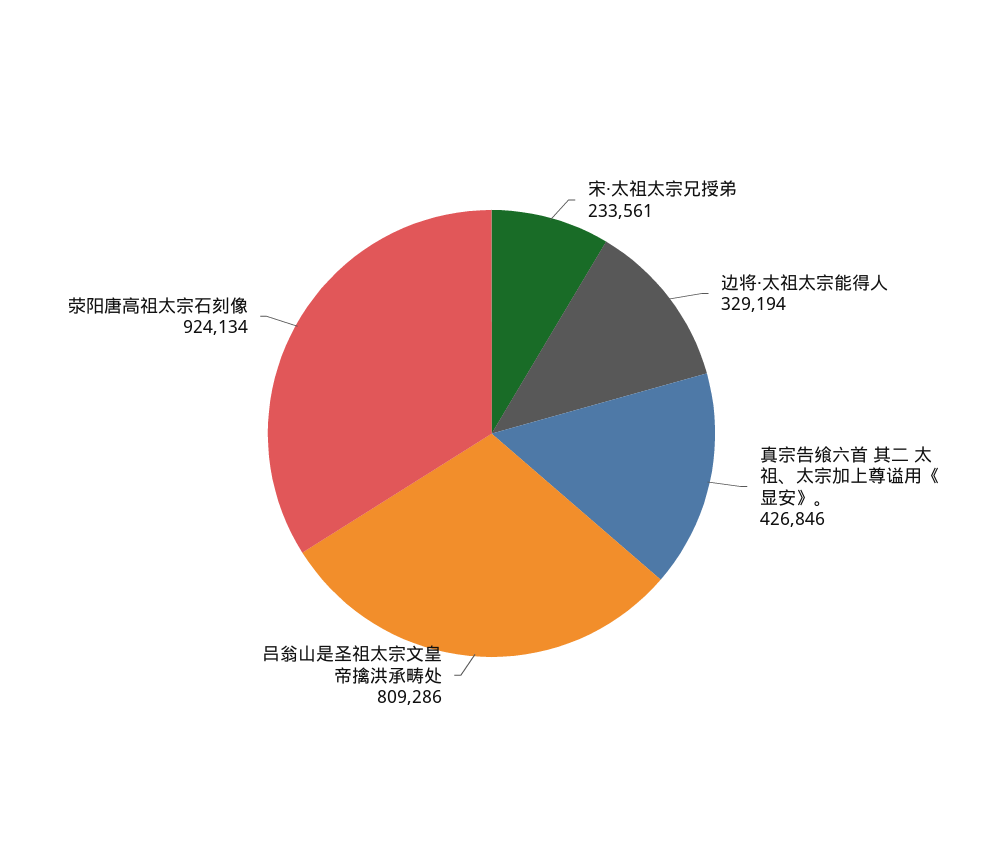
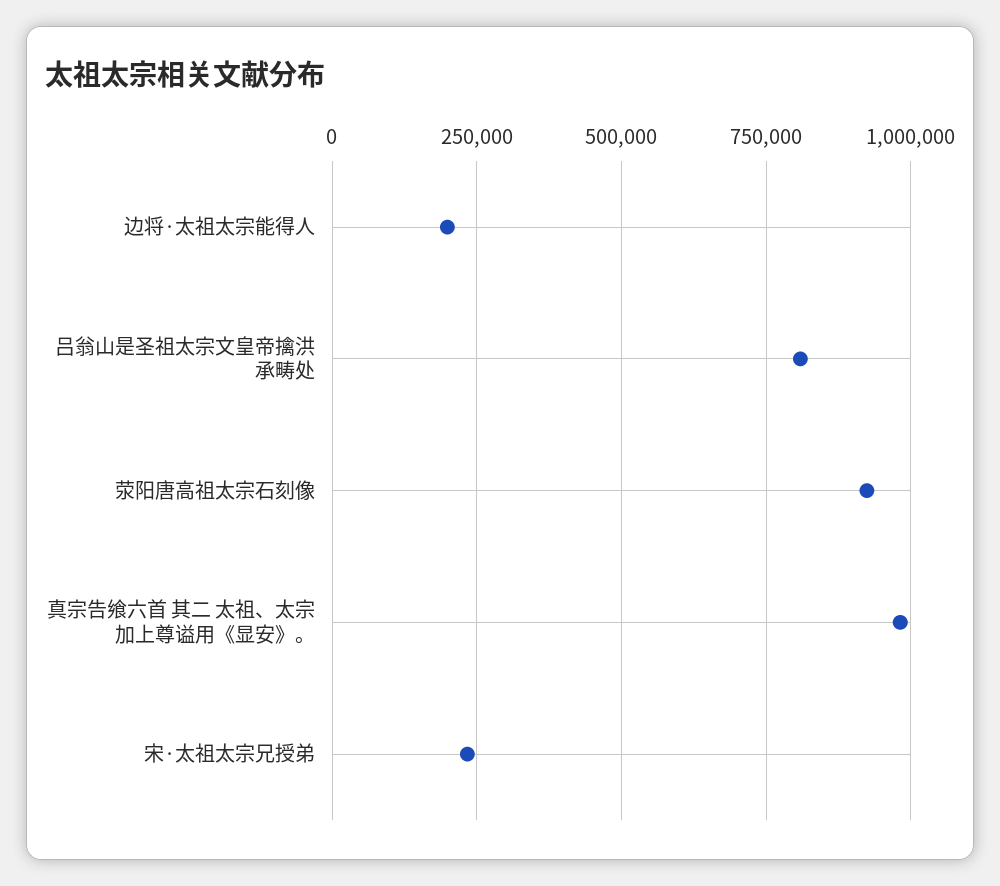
边将·太祖太宗能得人: 329194 -> 200000
真宗告飨六首 其二 太祖、太宗加上尊谥用《显安》。: 426846 -> 975000

